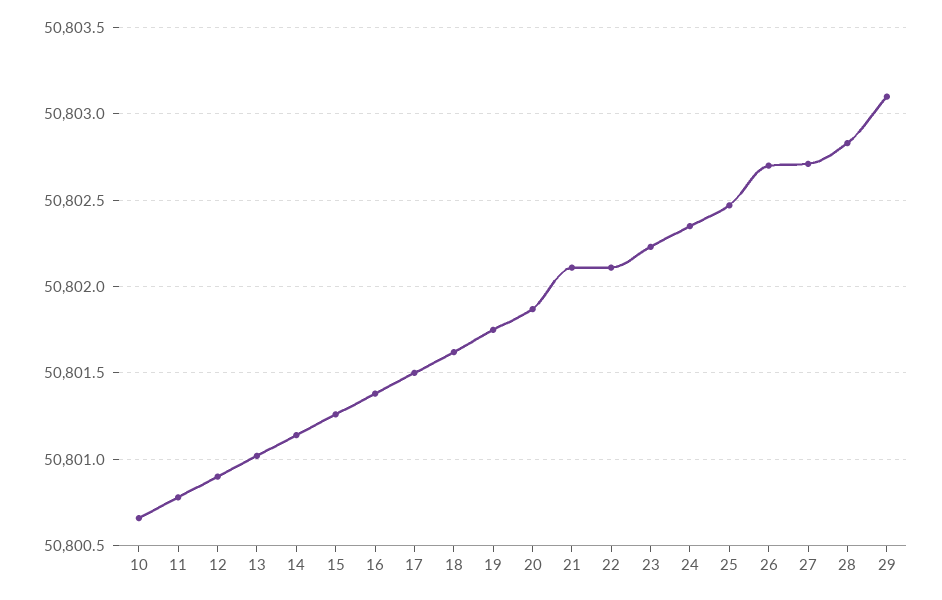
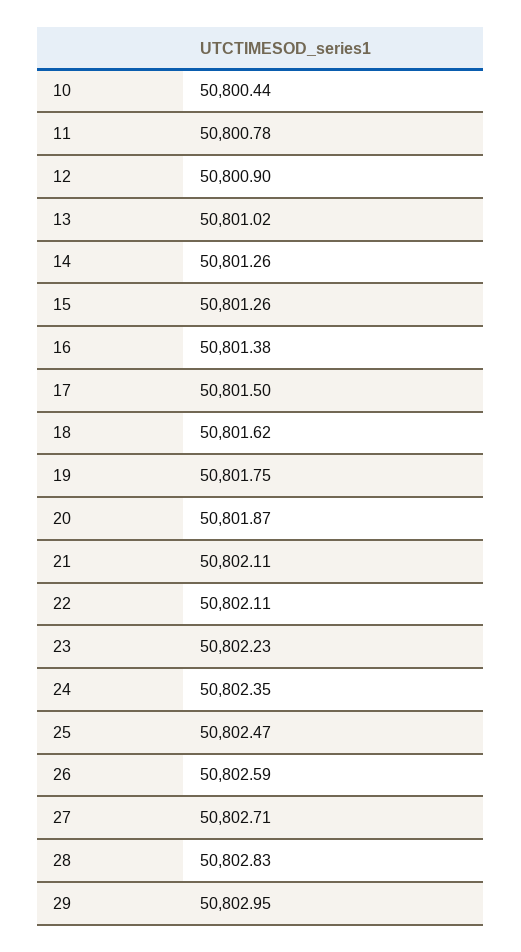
10: 50800.65 -> 50800.44
14: 50801.15 -> 50801.26
26: 50802.7 -> 50802.59
29: 50803.1 -> 50802.95

